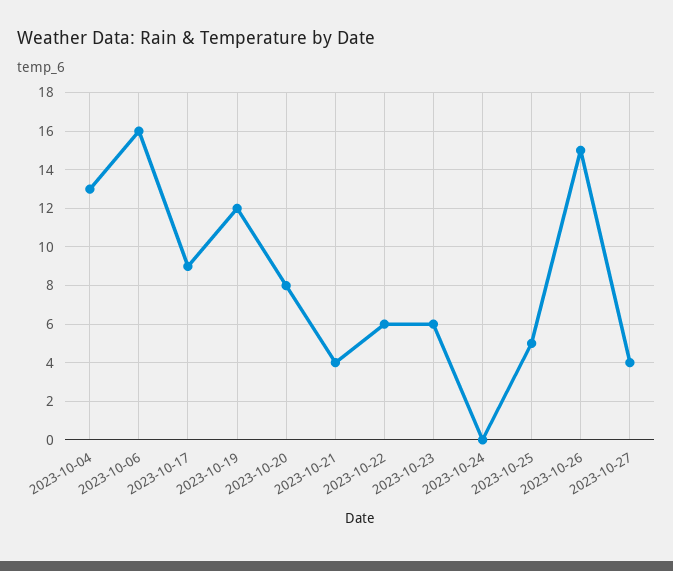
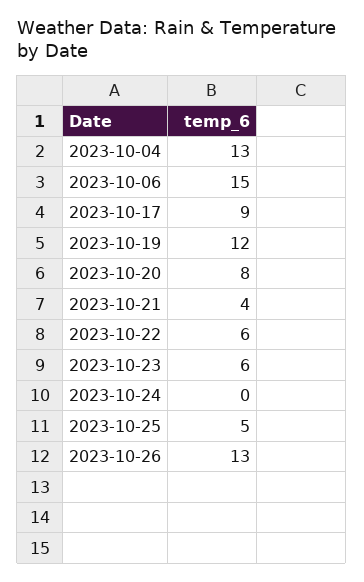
2023-10-06: 16 -> 15
2023-10-26: 15 -> 13
2023-10-27: 4 -> none

